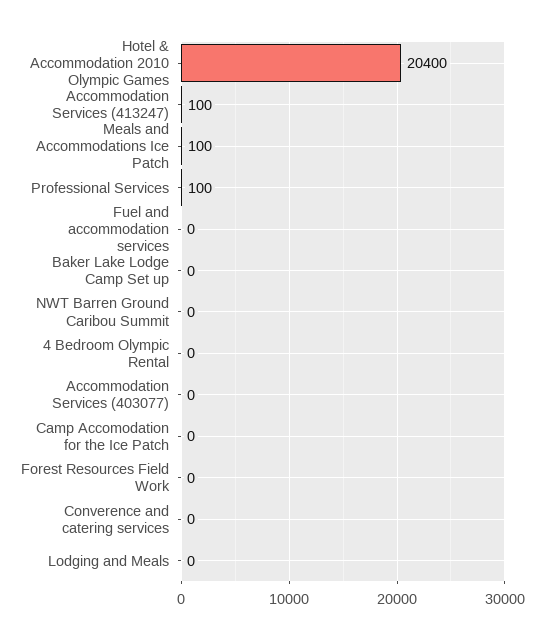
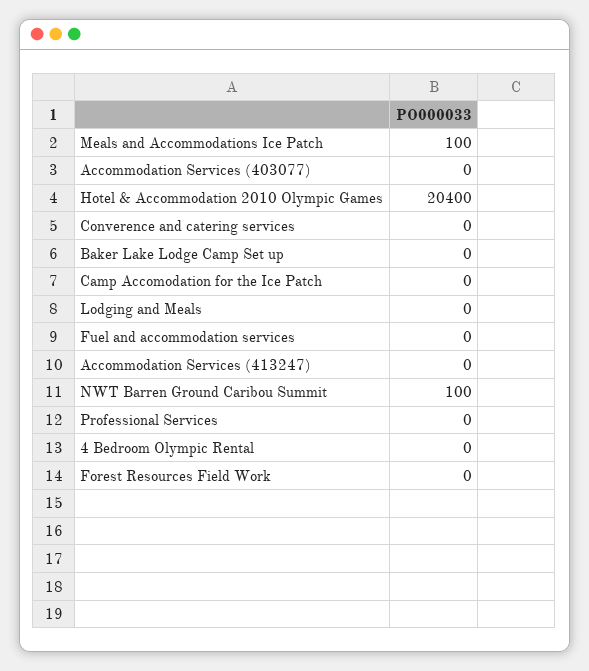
Accommodation Services (413247): 100 -> 0
Professional Services: 100 -> 0
NWT Barren Ground Caribou Summit: 0 -> 100

